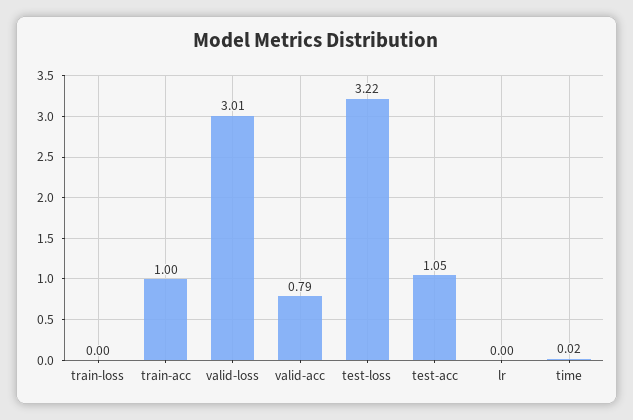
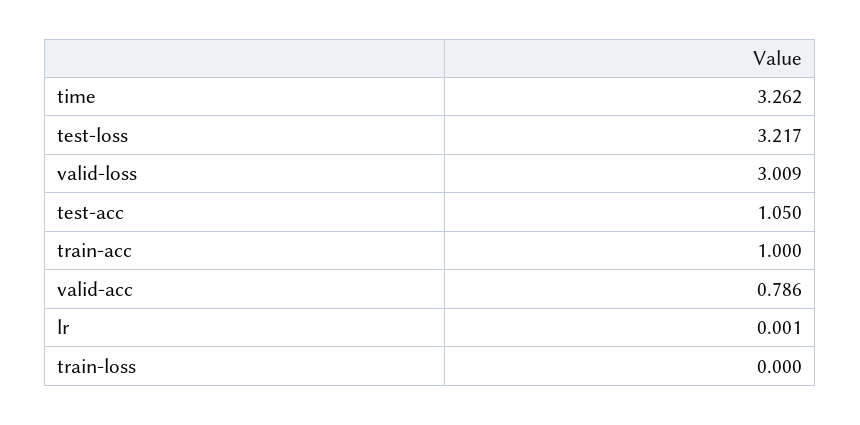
time: 0.02 -> 3.262

